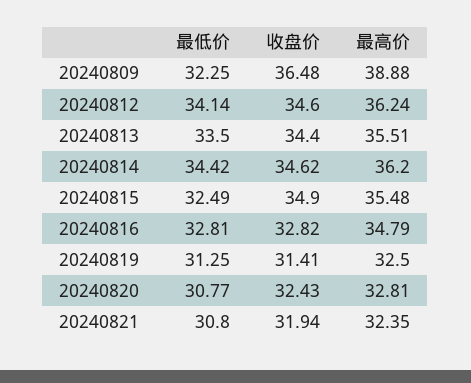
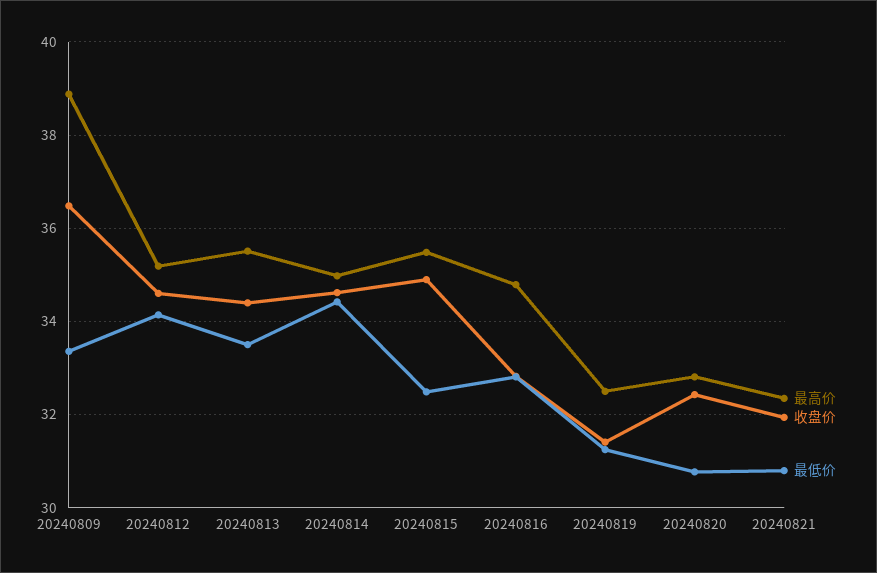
最低价, 20240809: 32.25 -> 33.4
最高价, 20240812: 36.24 -> 35.2
最高价, 20240814: 36.2 -> 35

